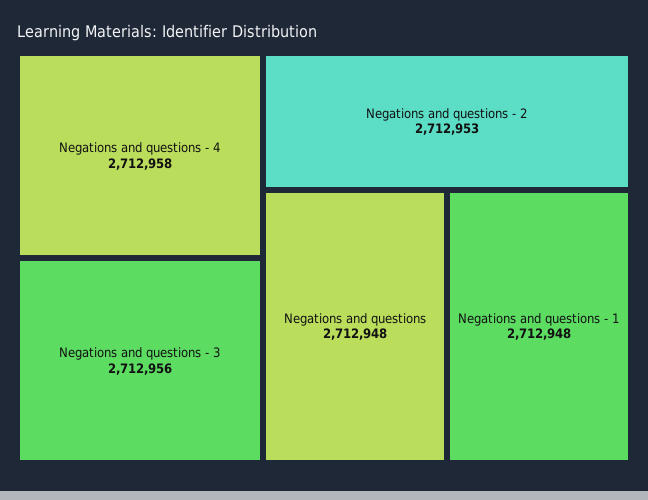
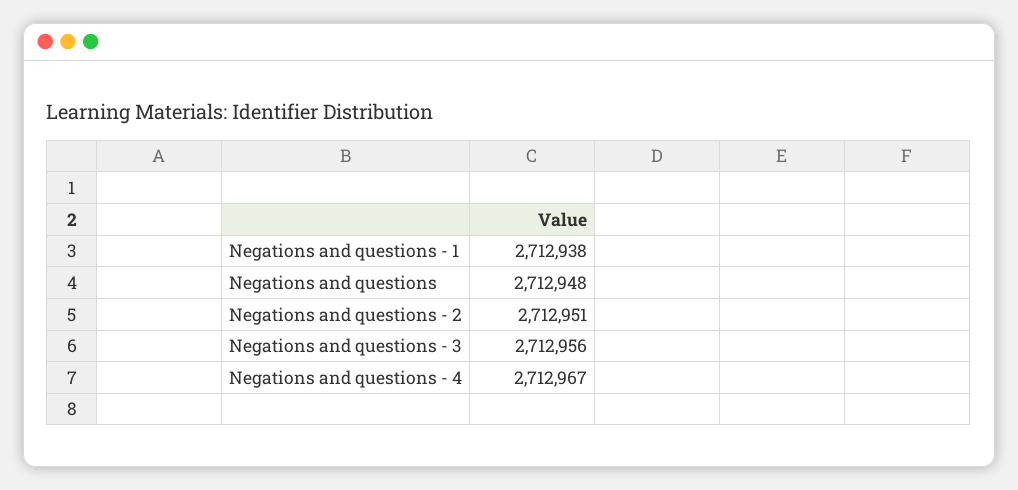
Negations and questions - 4: 2712958 -> 2712967
Negations and questions - 2: 2712953 -> 2712951
Negations and questions - 1: 2712948 -> 2712938

